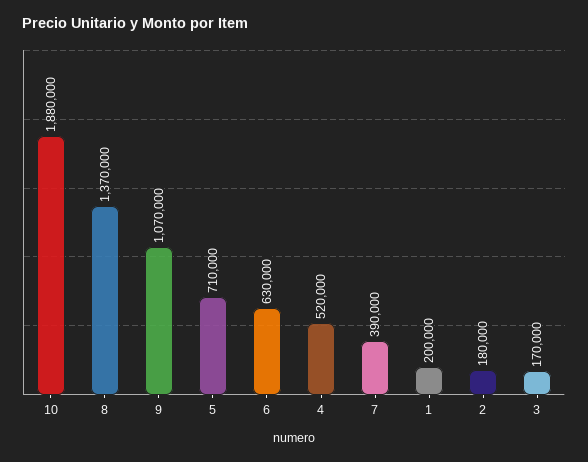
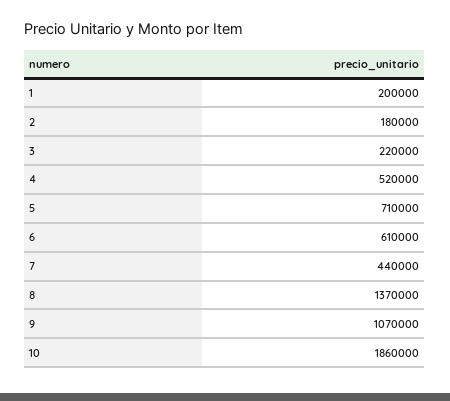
10: 1880000 -> 1860000
6: 630000 -> 610000
7: 390000 -> 440000
3: 170000 -> 220000

